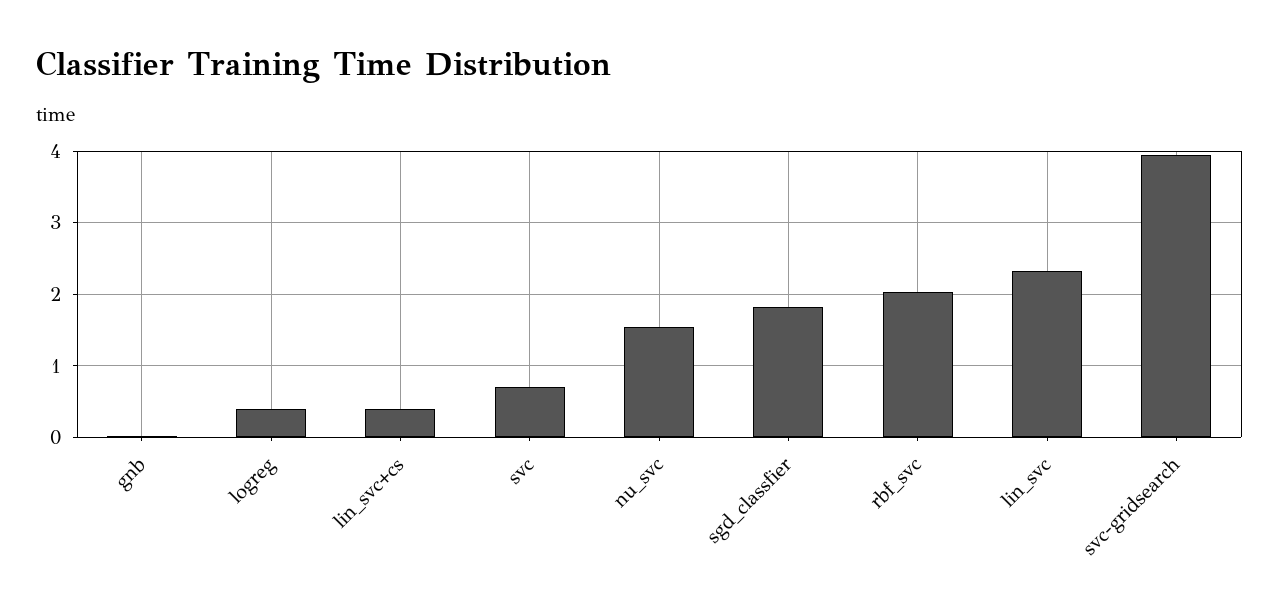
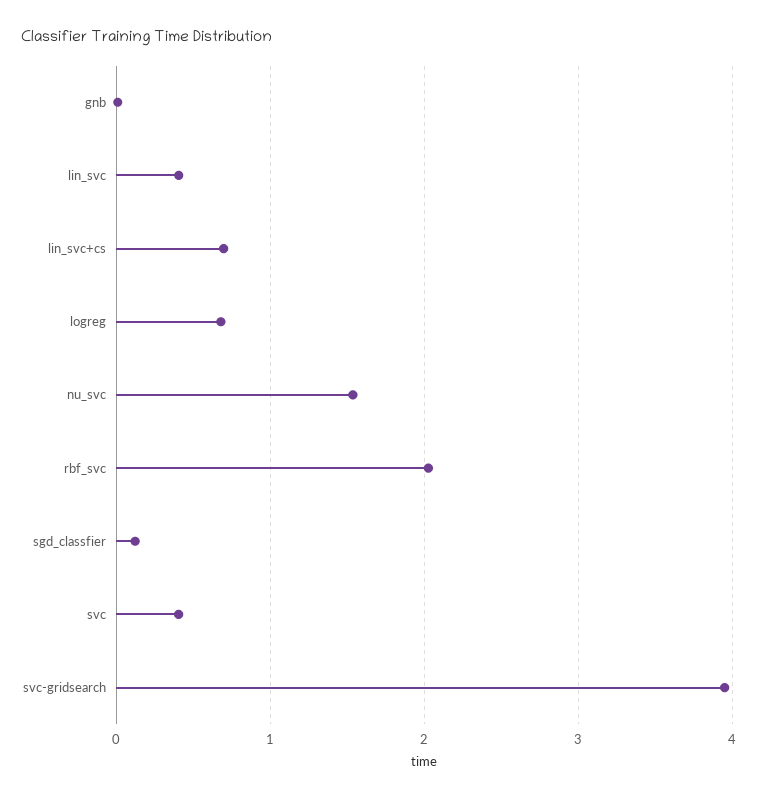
logreg: 0.4 -> 0.7
lin_svc+cs: 0.4 -> 0.7
svc: 0.7 -> 0.4
sgd_classfier: 1.8 -> 0.1
lin_svc: 2.3 -> 0.4

